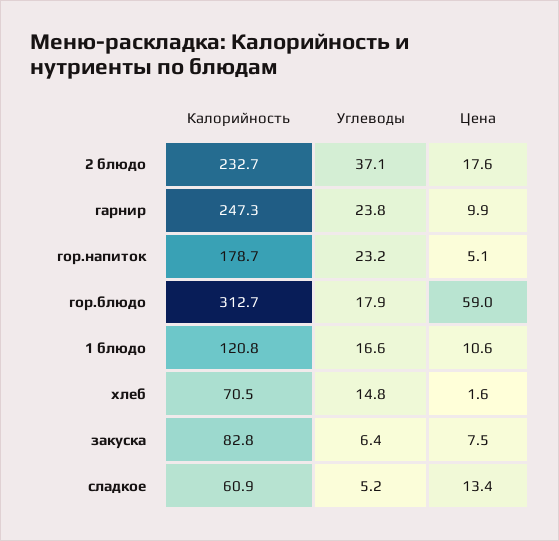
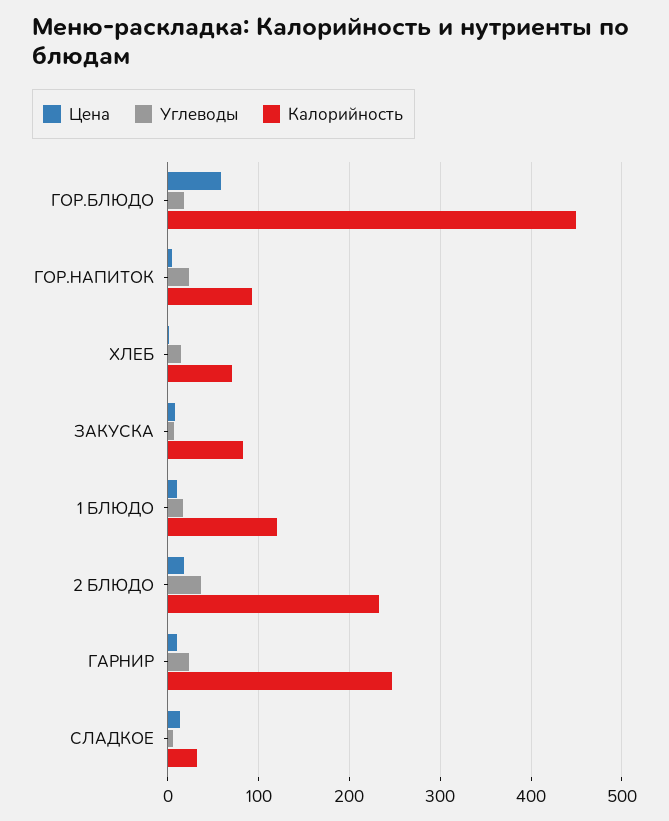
Калорийность, гор.напиток: 178.7 -> 90
Калорийность, гор.блюдо: 312.7 -> 450
Калорийность, сладкое: 60.9 -> 30

